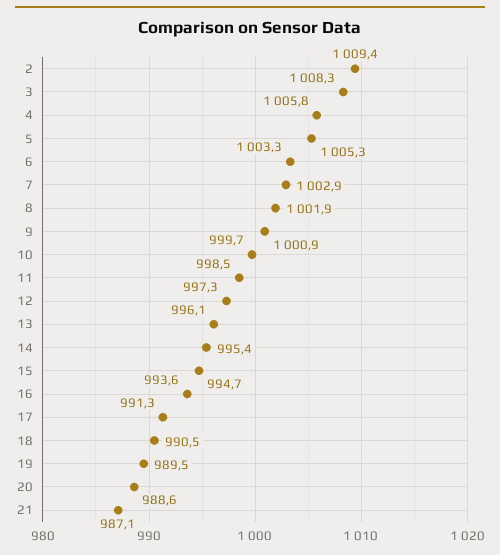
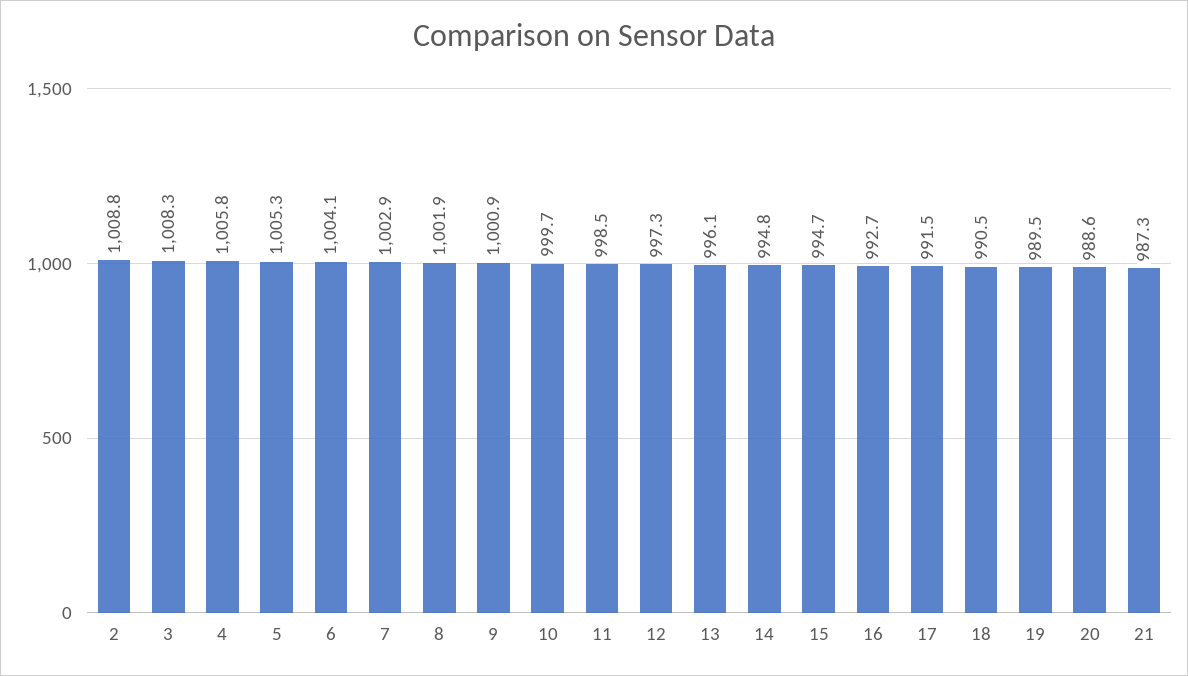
2: 1009.4 -> 1008.8
6: 1003.3 -> 1004.1
14: 995.4 -> 994.8
16: 993.6 -> 992.7
17: 991.3 -> 991.5
21: 987.1 -> 987.3

